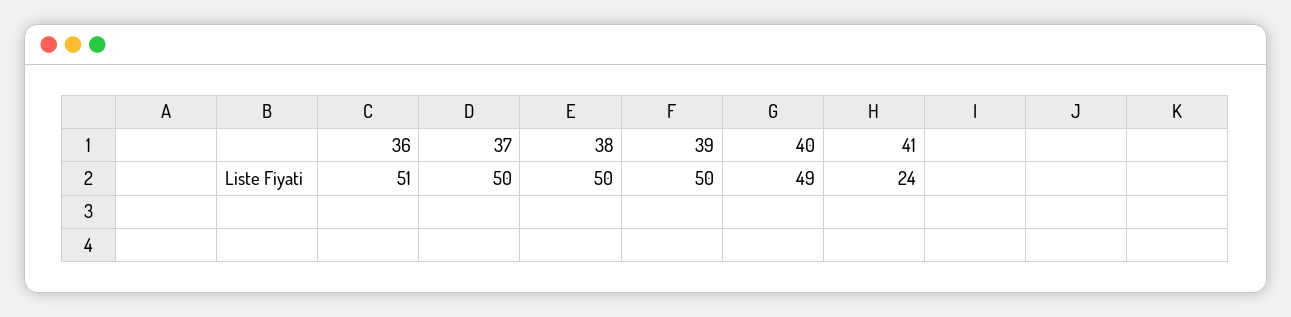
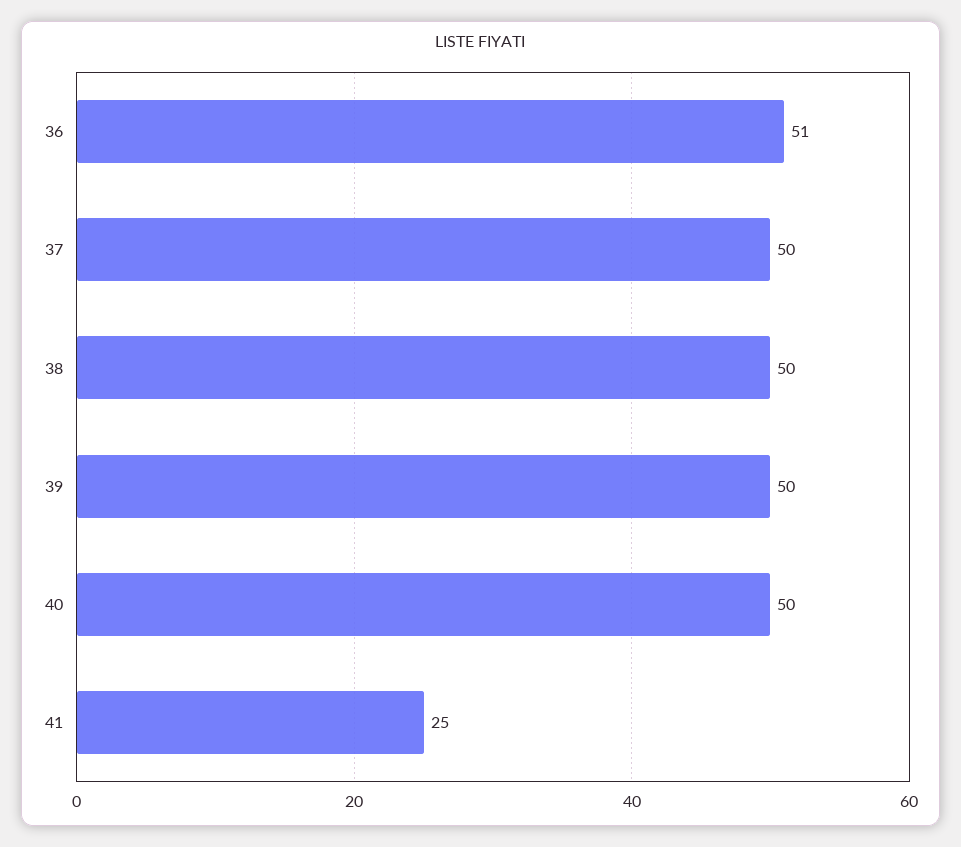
40: 49 -> 50
41: 24 -> 25

